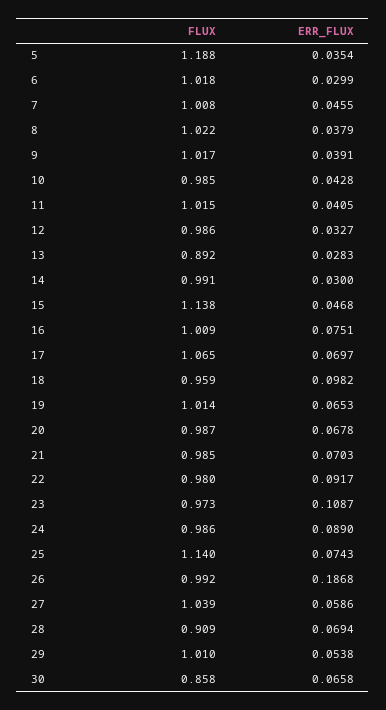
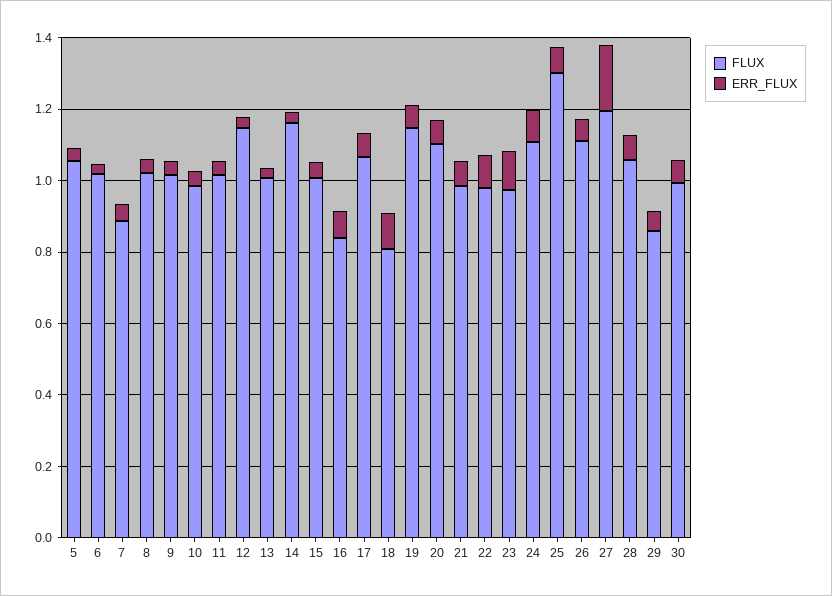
FLUX, 5: 1.188 -> 1.05
FLUX, 7: 1.008 -> 0.9
FLUX, 12: 0.986 -> 1.15
FLUX, 13: 0.892 -> 1
FLUX, 14: 0.991 -> 1.15
FLUX, 15: 1.138 -> 1
FLUX, 16: 1.009 -> 0.85
FLUX, 18: 0.959 -> 0.8
FLUX, 19: 1.014 -> 1.15
FLUX, 20: 0.987 -> 1.1
FLUX, 24: 0.986 -> 1.1
FLUX, 25: 1.14 -> 1.3
FLUX, 26: 0.992 -> 1.1
ERR_FLUX, 26: 0.1868 -> 0.05
FLUX, 27: 1.039 -> 1.2
ERR_FLUX, 27: 0.0586 -> 0.2
FLUX, 28: 0.909 -> 1.05
FLUX, 29: 1.01 -> 0.85
FLUX, 30: 0.858 -> 1

